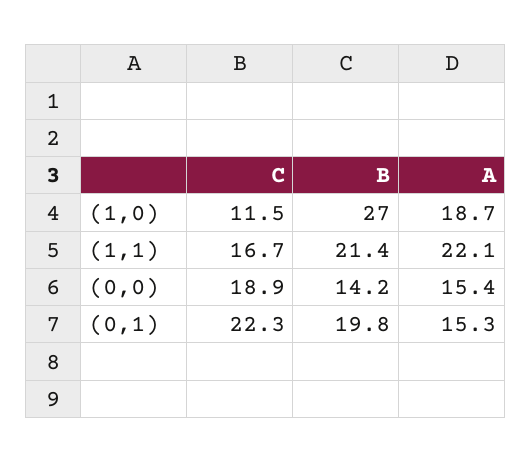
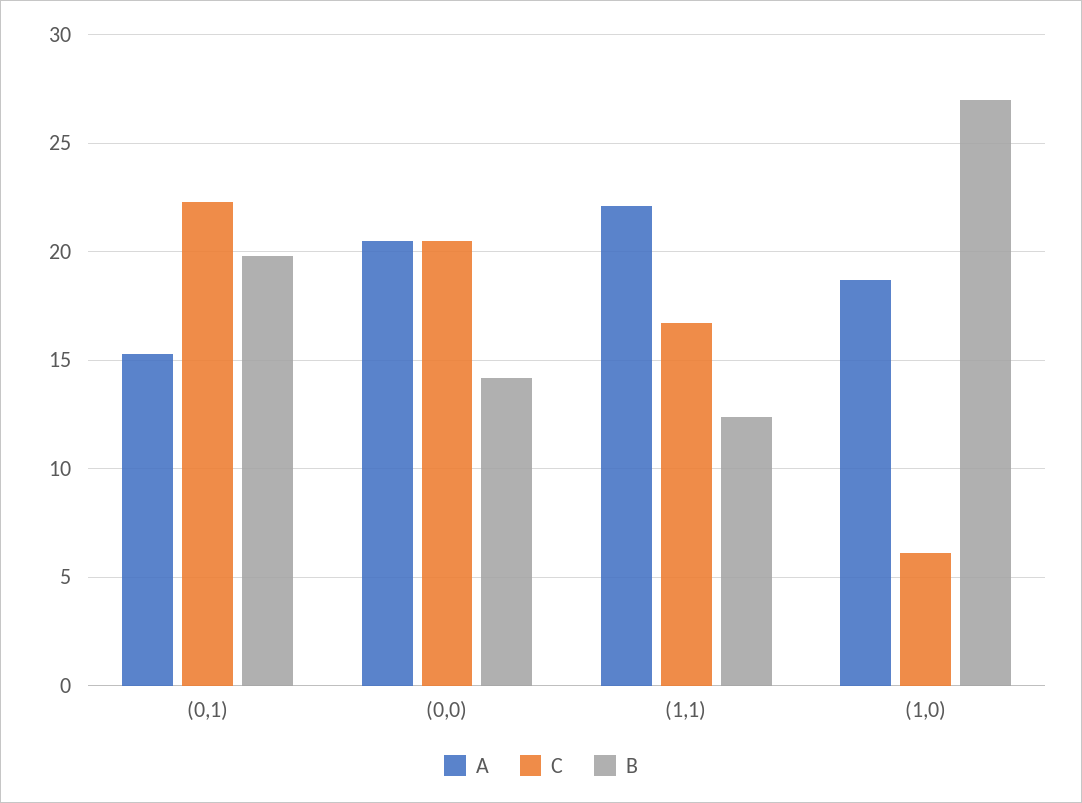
C, (1,0): 11.5 -> 6
B, (1,1): 21.4 -> 12.5
C, (0,0): 18.9 -> 20.5
A, (0,0): 15.4 -> 20.5

